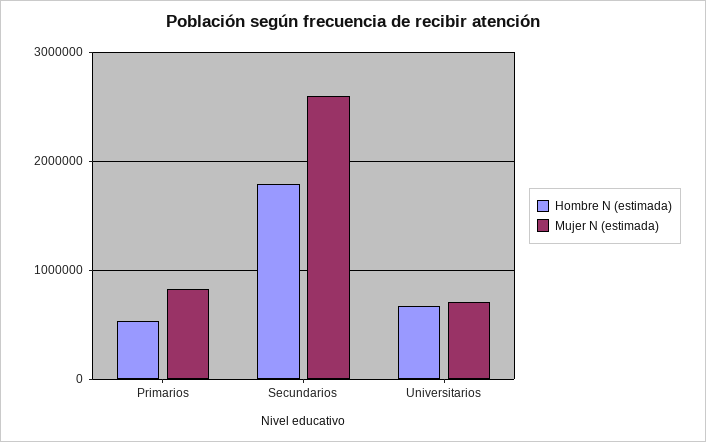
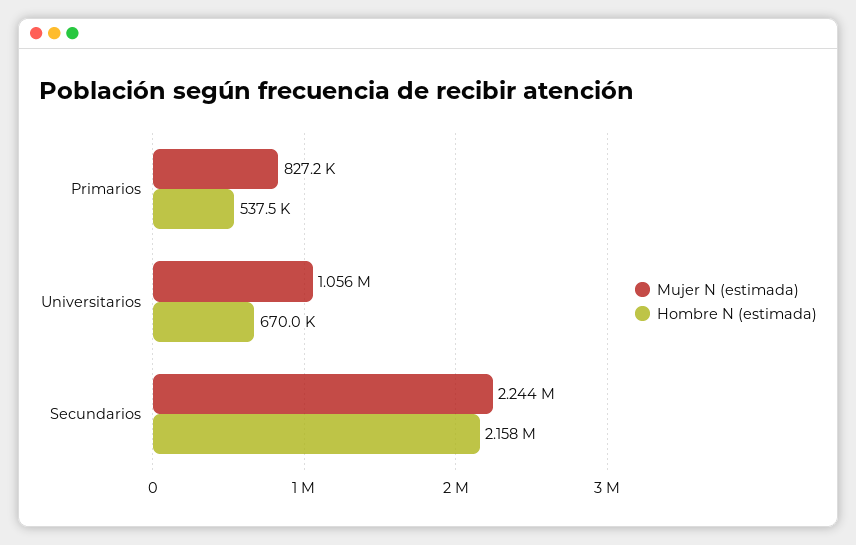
Hombre N (estimada), Secundarios: 1800000 -> 2158000
Mujer N (estimada), Secundarios: 2600000 -> 2244000
Mujer N (estimada), Universitarios: 700000 -> 1056000

